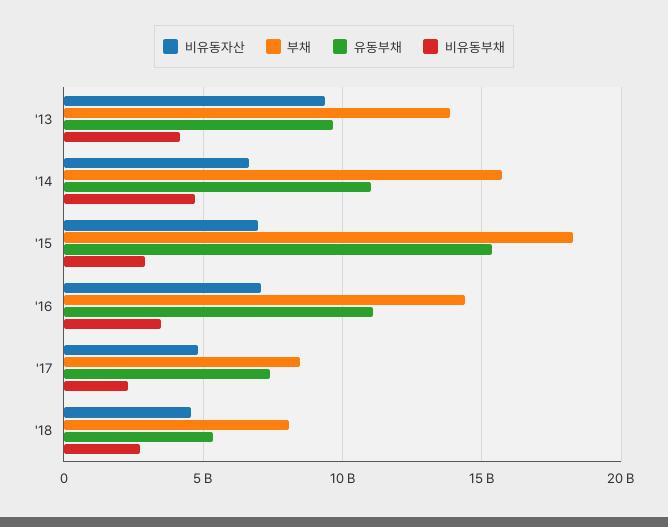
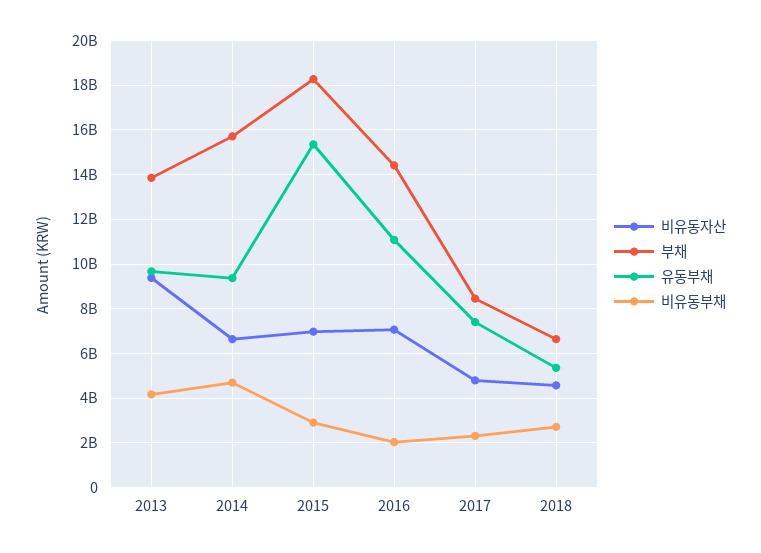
유동부채, '14: 11000000000 -> 9500000000
비유동부채, '16: 3500000000 -> 2000000000
부채, '18: 8000000000 -> 6500000000

